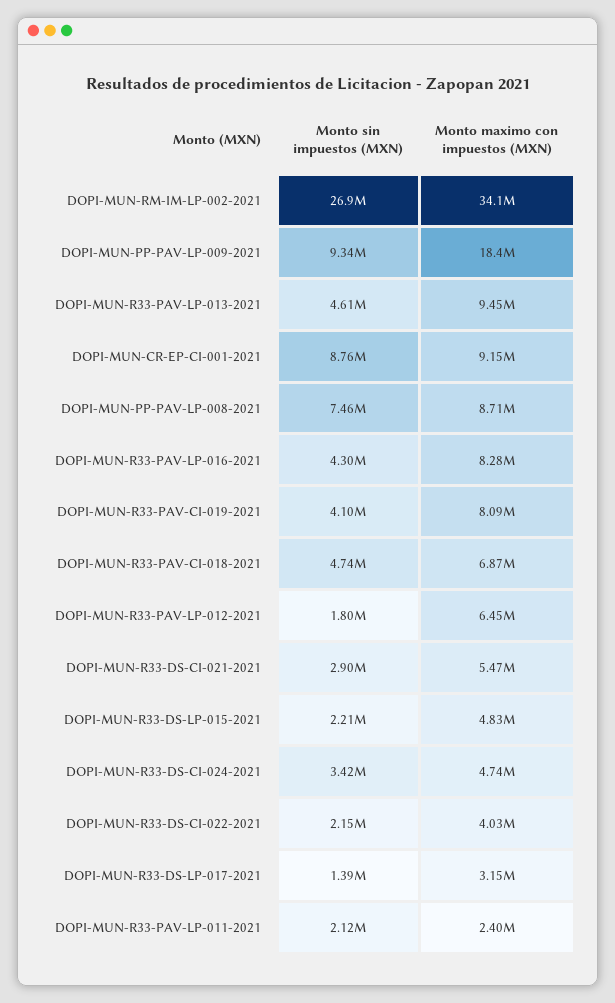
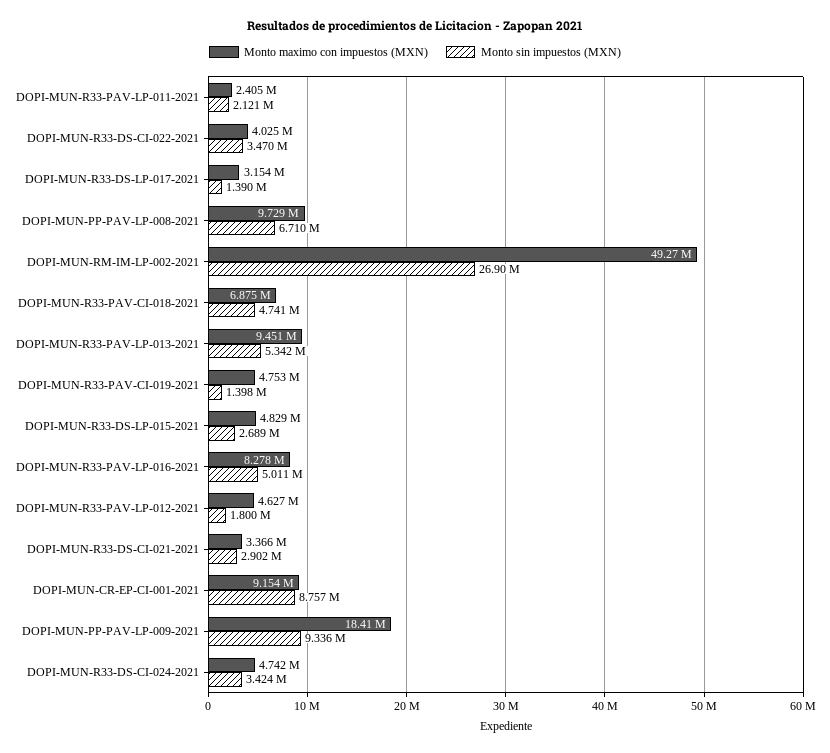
Monto maximo con impuestos (MXN), DOPI-MUN-RM-IM-LP-002-2021: 34100000 -> 49270000
Monto sin impuestos (MXN), DOPI-MUN-R33-PAV-LP-013-2021: 4610000 -> 5342000
Monto sin impuestos (MXN), DOPI-MUN-PP-PAV-LP-008-2021: 7460000 -> 6710000
Monto maximo con impuestos (MXN), DOPI-MUN-PP-PAV-LP-008-2021: 8710000 -> 9729000
Monto sin impuestos (MXN), DOPI-MUN-R33-PAV-LP-016-2021: 4300000 -> 5011000
Monto sin impuestos (MXN), DOPI-MUN-R33-PAV-CI-019-2021: 4100000 -> 1398000
Monto maximo con impuestos (MXN), DOPI-MUN-R33-PAV-CI-019-2021: 8090000 -> 4753000
Monto maximo con impuestos (MXN), DOPI-MUN-R33-PAV-LP-012-2021: 6450000 -> 4627000
Monto maximo con impuestos (MXN), DOPI-MUN-R33-DS-CI-021-2021: 5470000 -> 3366000
Monto sin impuestos (MXN), DOPI-MUN-R33-DS-LP-015-2021: 2210000 -> 2689000
Monto sin impuestos (MXN), DOPI-MUN-R33-DS-CI-022-2021: 2150000 -> 3470000

